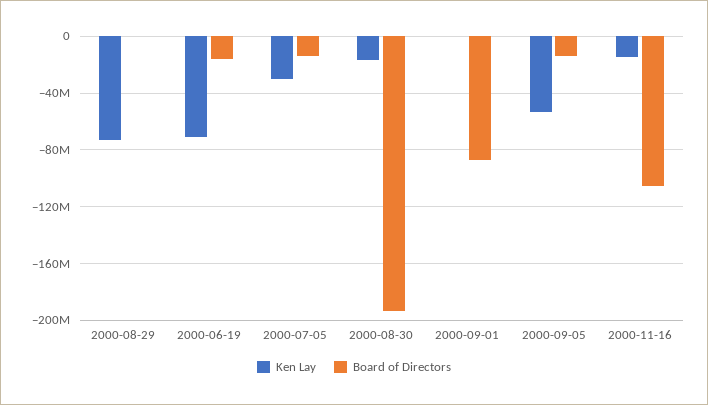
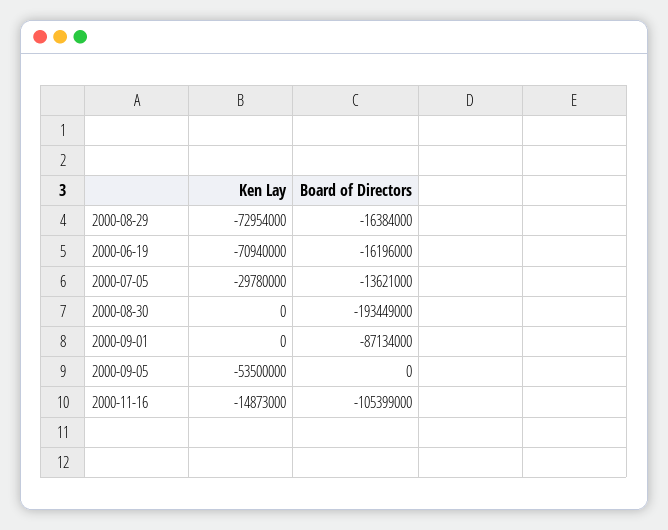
Board of Directors, 2000-08-29: 0 -> -16384000
Ken Lay, 2000-08-30: -15000000 -> 0
Board of Directors, 2000-09-05: -15000000 -> 0

